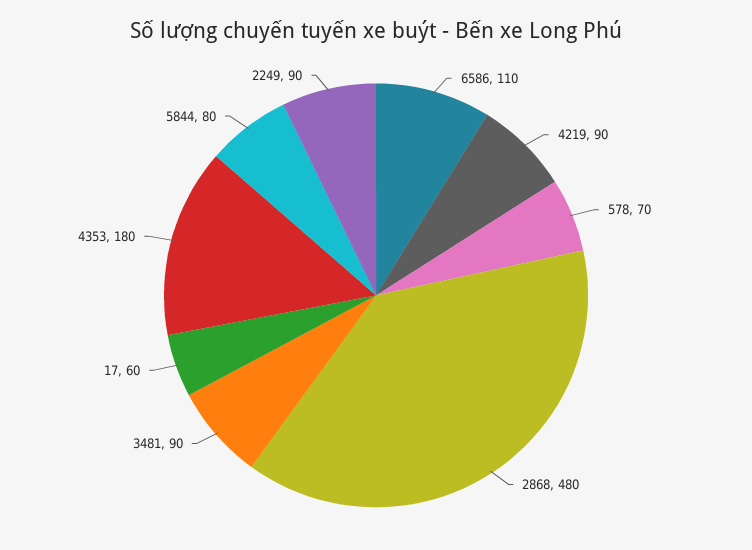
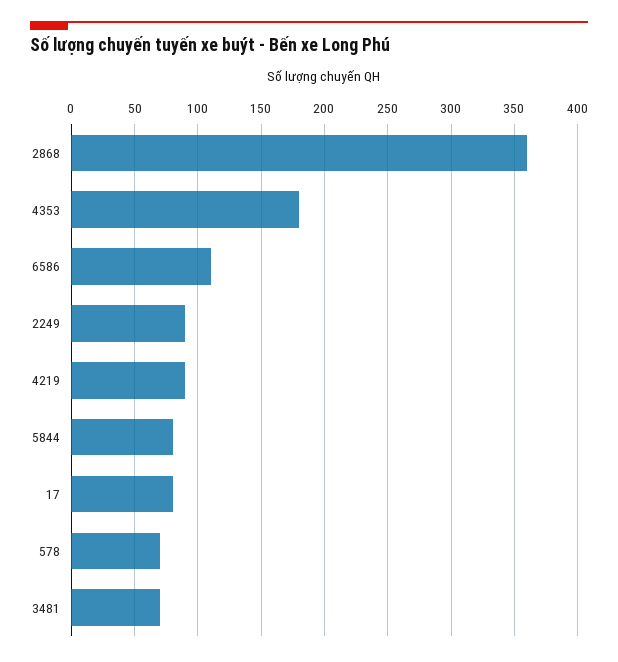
2868: 480 -> 360
3481: 90 -> 70
17: 60 -> 80

